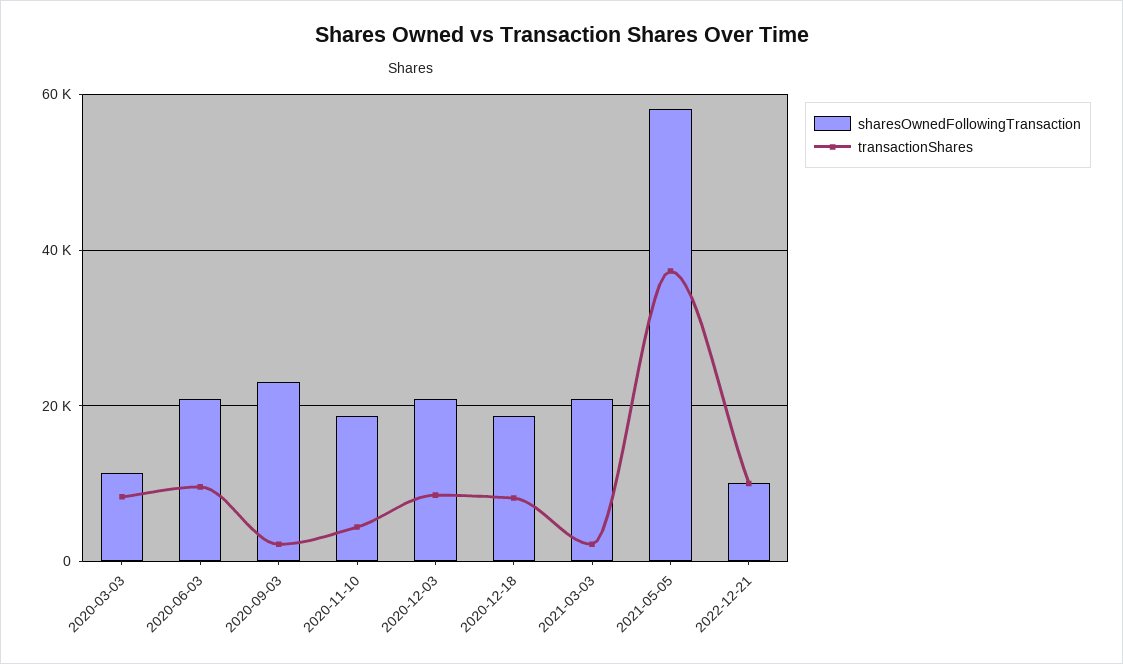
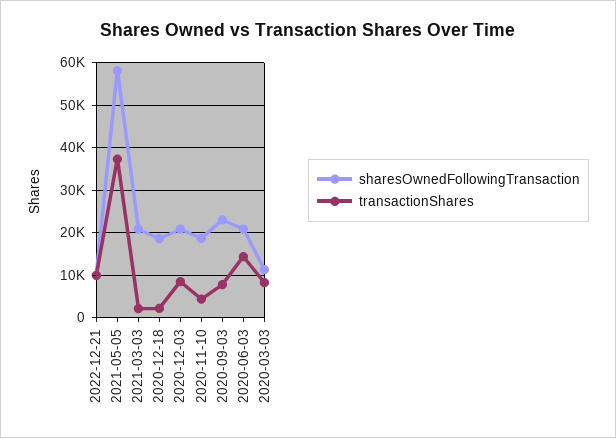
transactionShares, 2020-06-03: 10000 -> 14000
transactionShares, 2020-09-03: 2000 -> 8000
transactionShares, 2020-12-18: 8000 -> 2000

